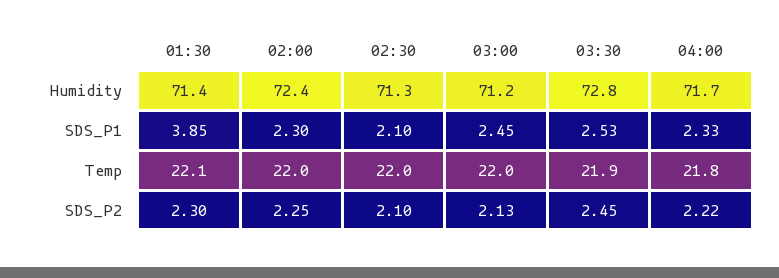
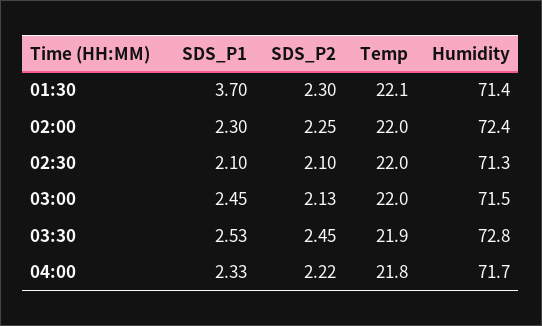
03:00, Humidity: 71.2 -> 71.5
01:30, SDS_P1: 3.85 -> 3.7

